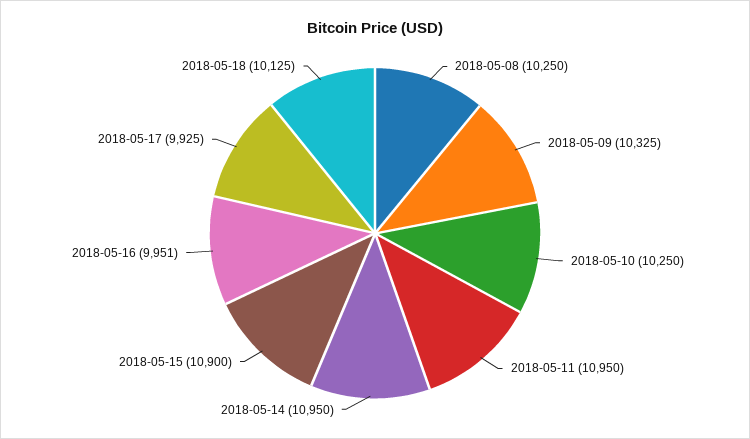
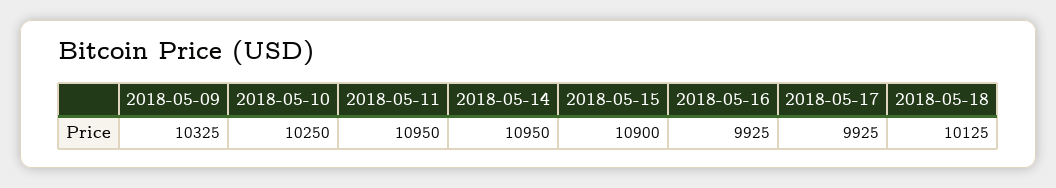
2018-05-08: 10250 -> none
2018-05-16: 9951 -> 9925

